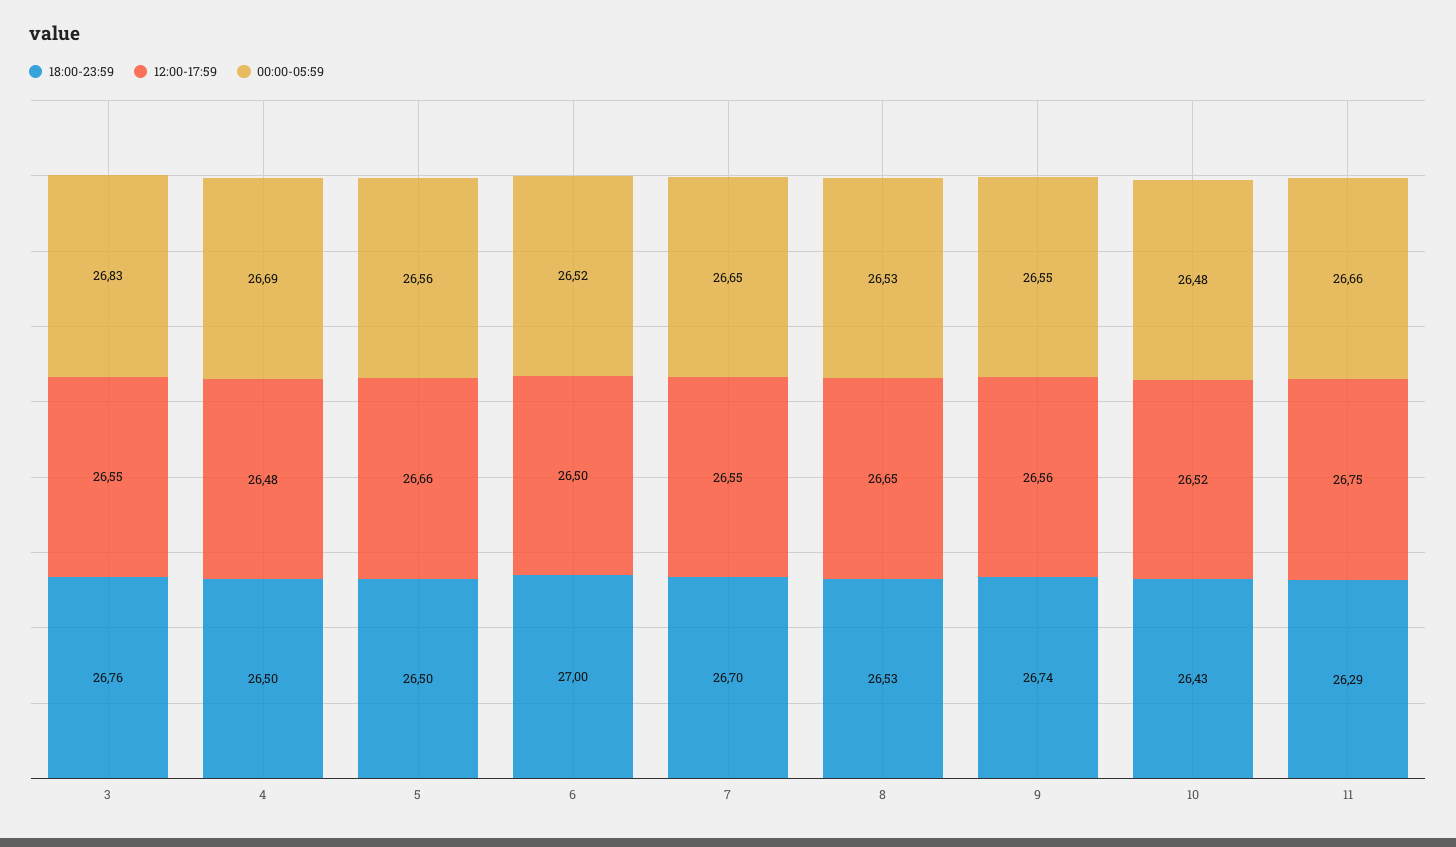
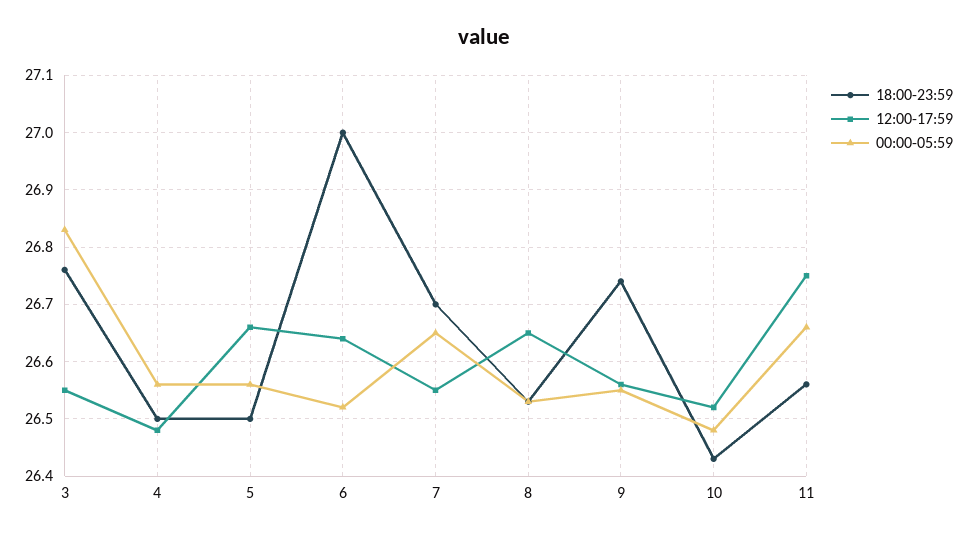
00:00-05:59, 4: 26.69 -> 26.55
12:00-17:59, 6: 26.5 -> 26.65
18:00-23:59, 11: 26.29 -> 26.55

